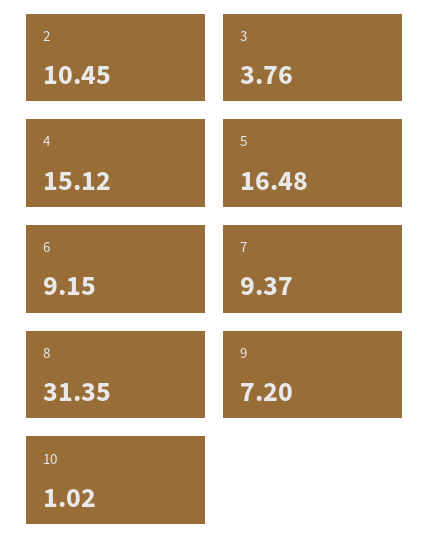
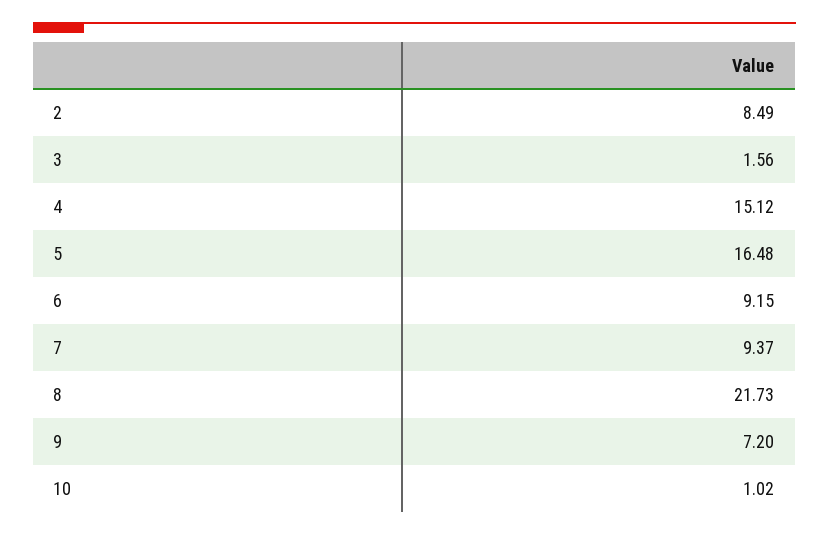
2: 10.45 -> 8.49
3: 3.76 -> 1.56
8: 31.35 -> 21.73

